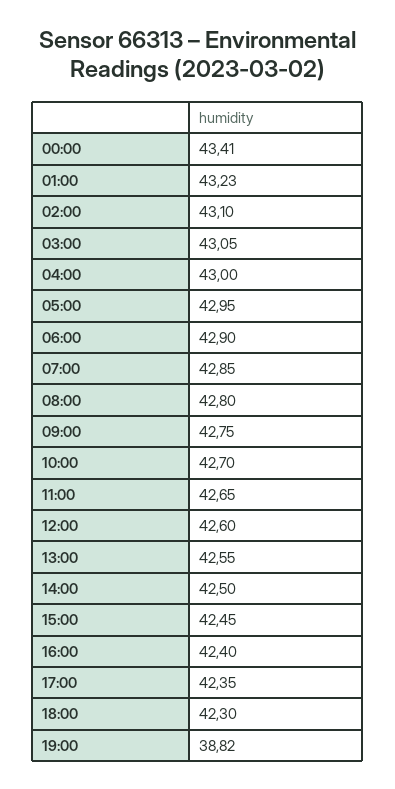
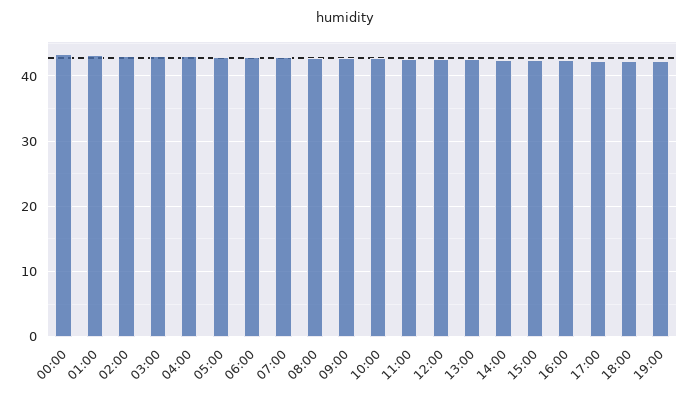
19:00: 38.82 -> 42

